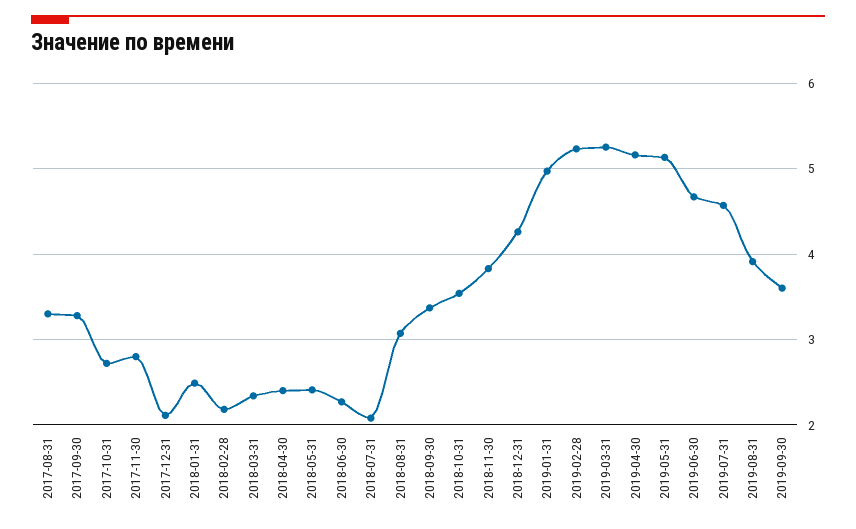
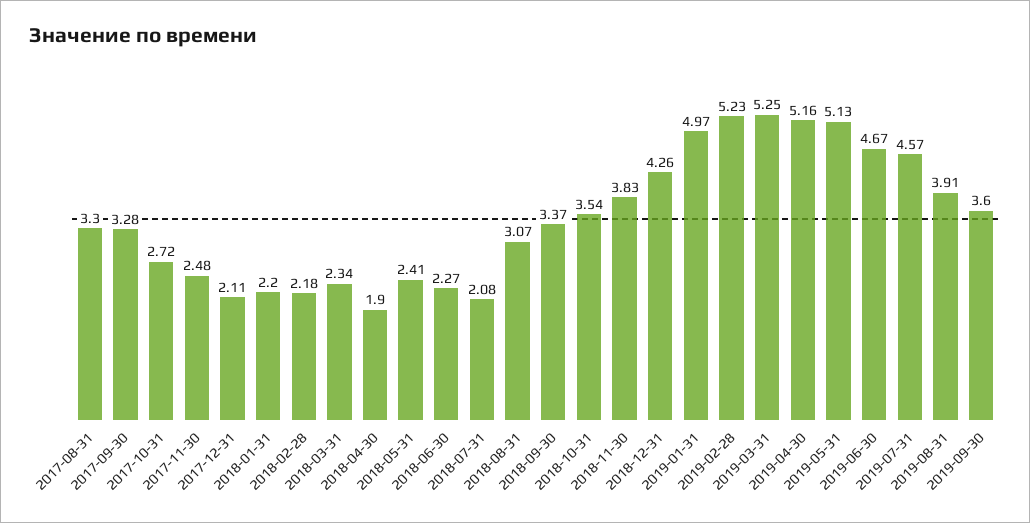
2017-11-30: 2.8 -> 2.48
2018-01-31: 2.5 -> 2.2
2018-04-30: 2.4 -> 1.9

